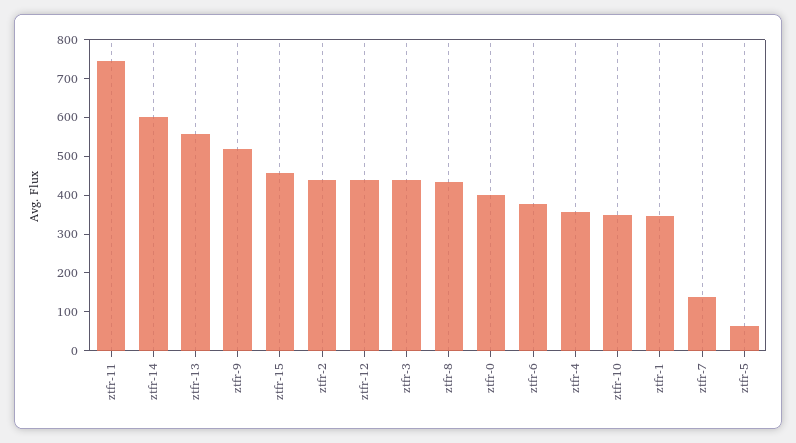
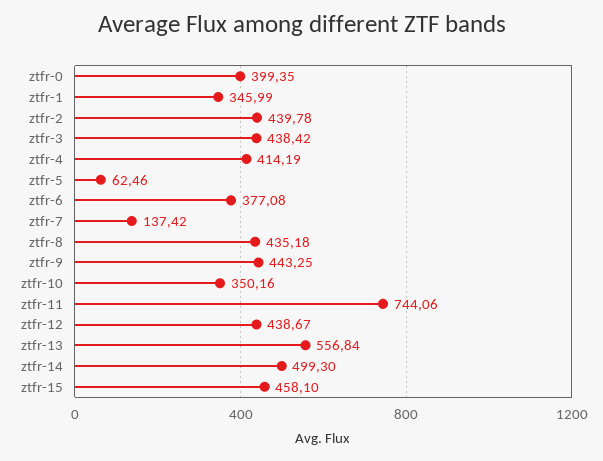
ztfr-14: 600 -> 499.3
ztfr-9: 525 -> 443.25
ztfr-4: 350 -> 414.19

